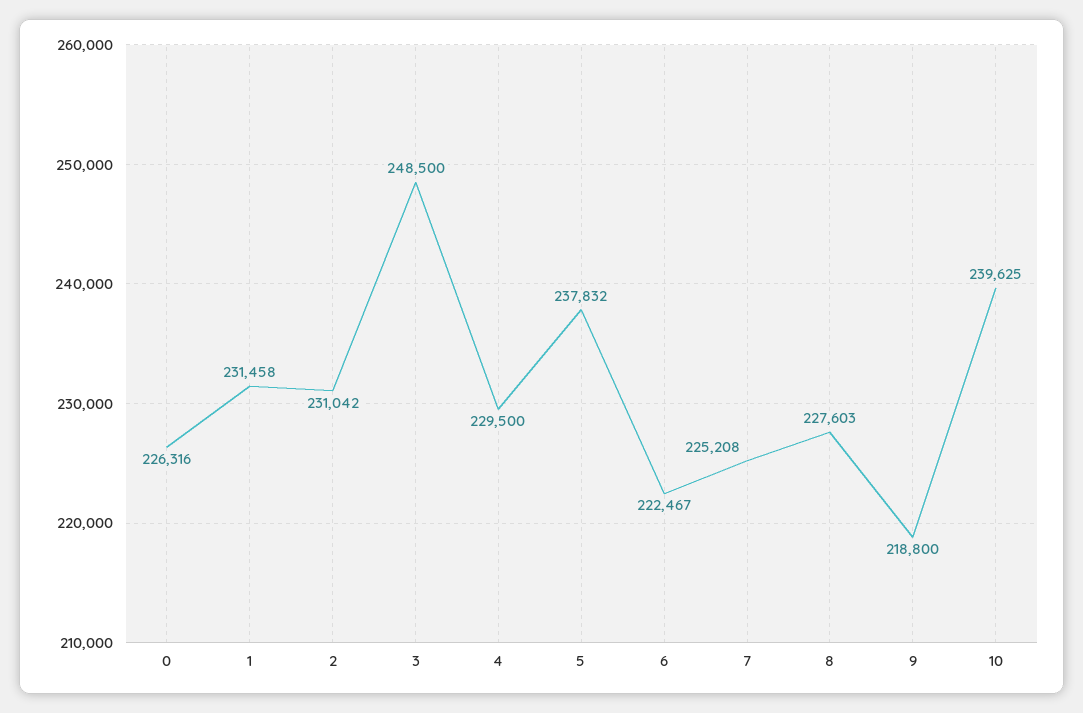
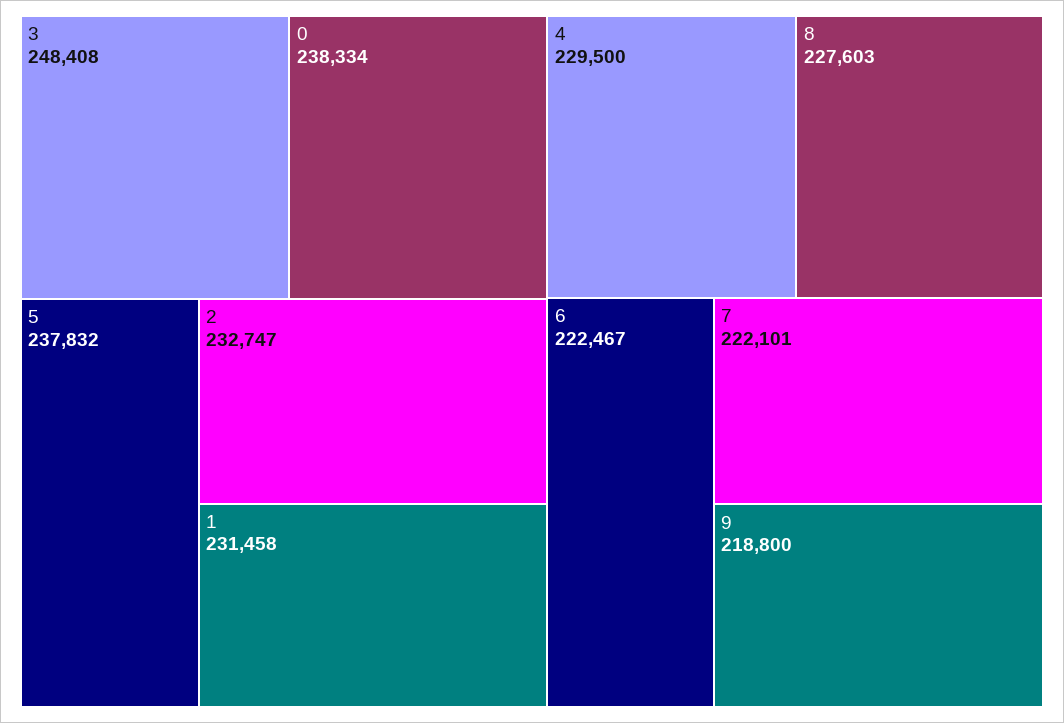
0: 226316 -> 238334
2: 231042 -> 232747
3: 248500 -> 248408
7: 225208 -> 222101
10: 239625 -> none

